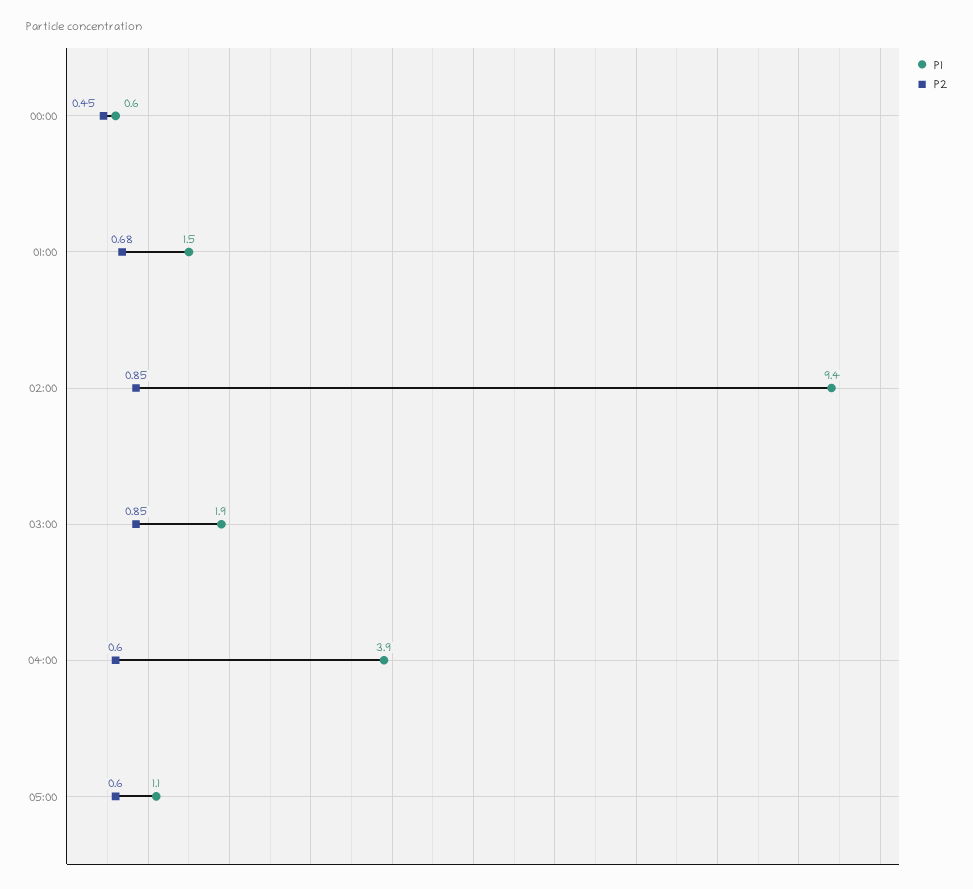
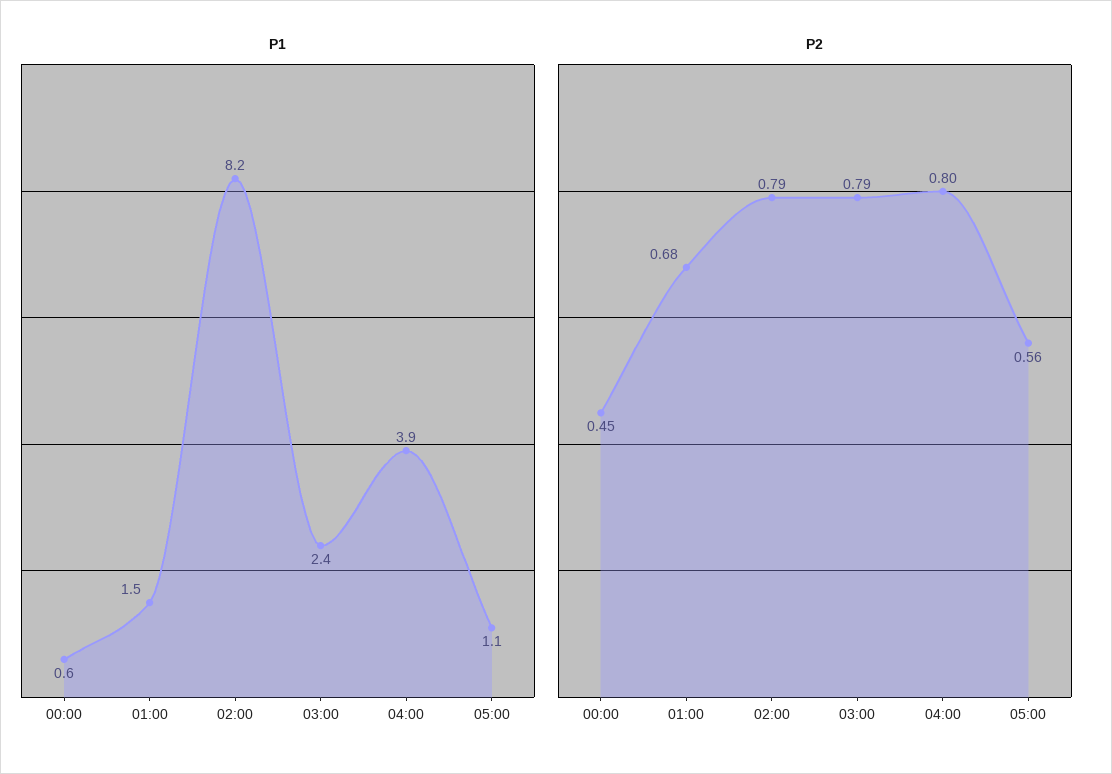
P1, 02:00: 9.4 -> 8.2
P2, 02:00: 0.85 -> 0.79
P1, 03:00: 1.9 -> 2.4
P2, 03:00: 0.85 -> 0.79
P2, 04:00: 0.6 -> 0.8
P2, 05:00: 0.6 -> 0.56

